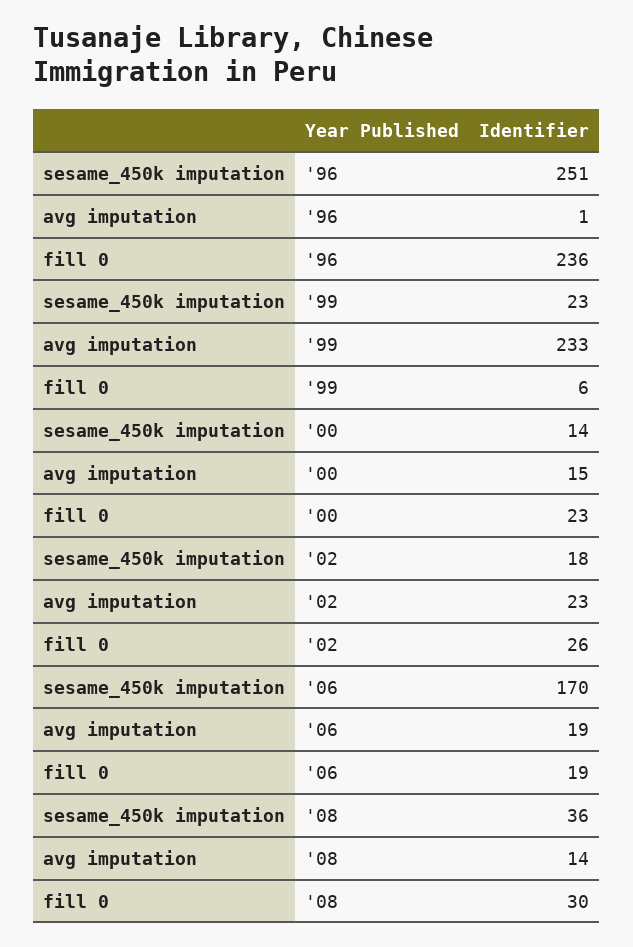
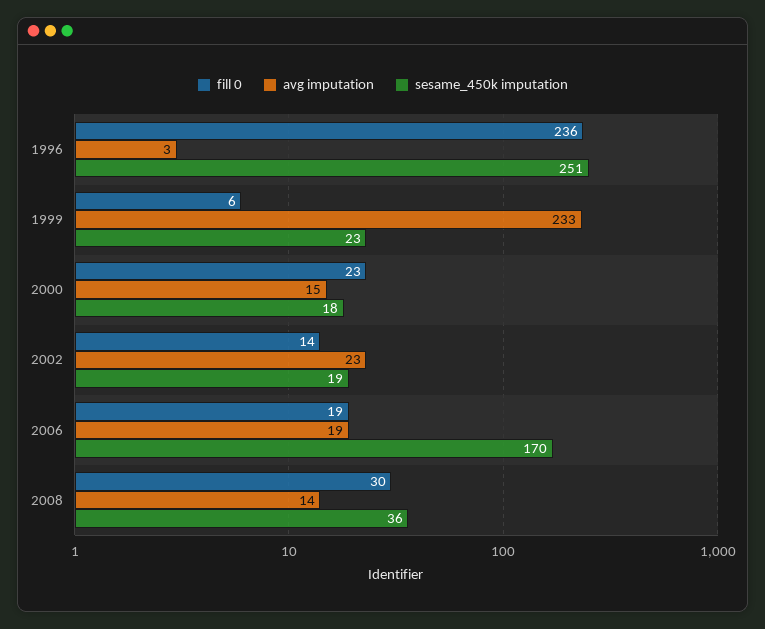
avg imputation, '96: 1 -> 3
sesame_450k imputation, '00: 14 -> 18
sesame_450k imputation, '02: 18 -> 19
fill 0, '02: 26 -> 14

